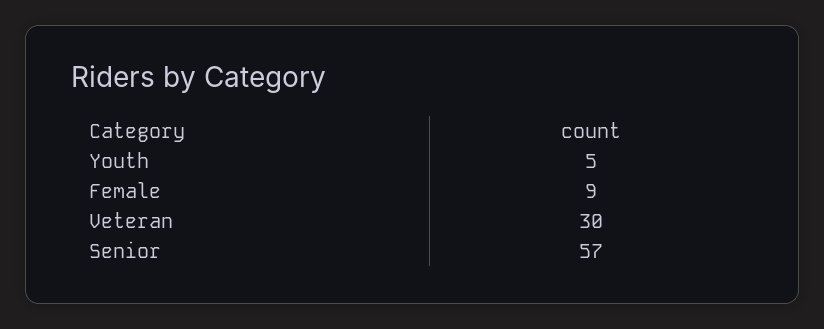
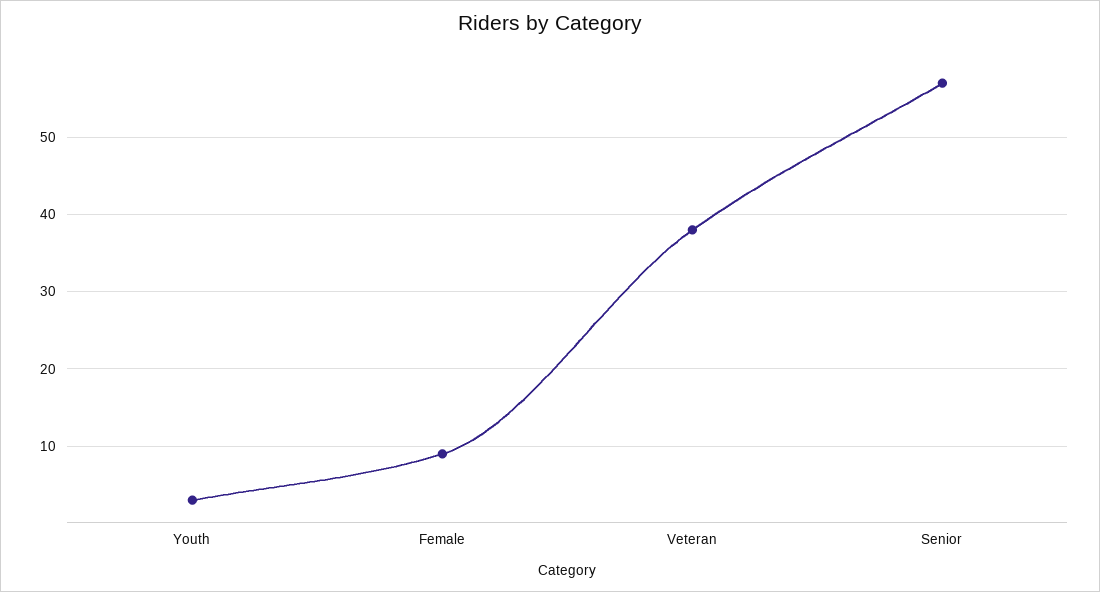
Youth: 5 -> 3
Veteran: 30 -> 38

